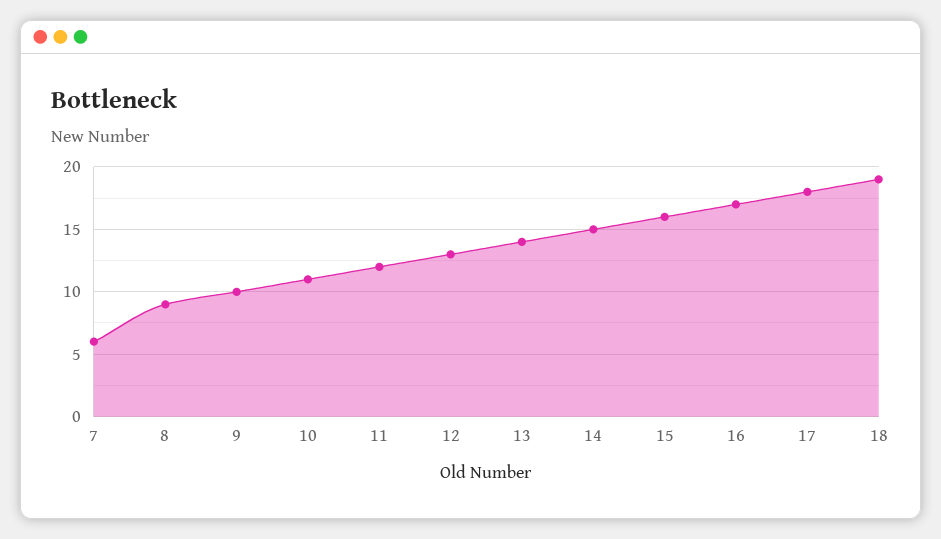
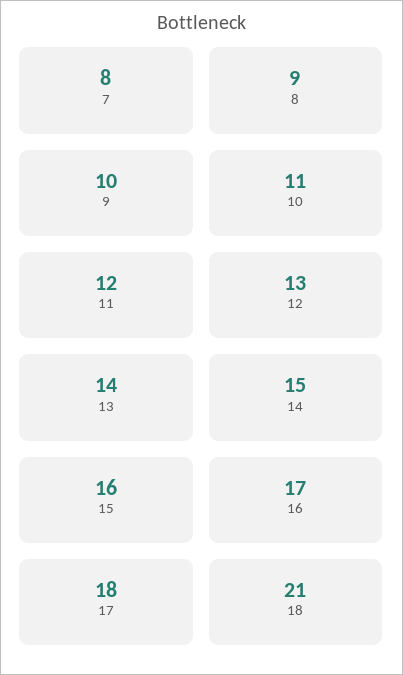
7: 6 -> 8
18: 19 -> 21

